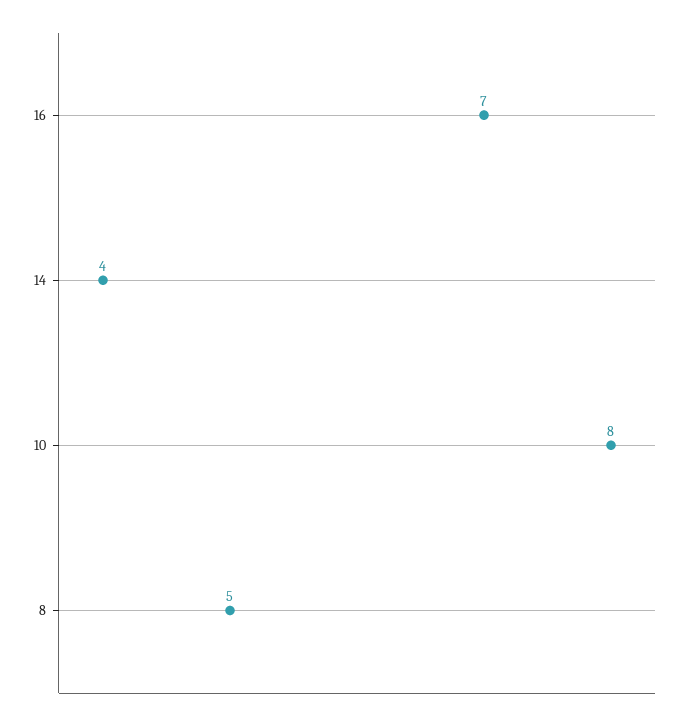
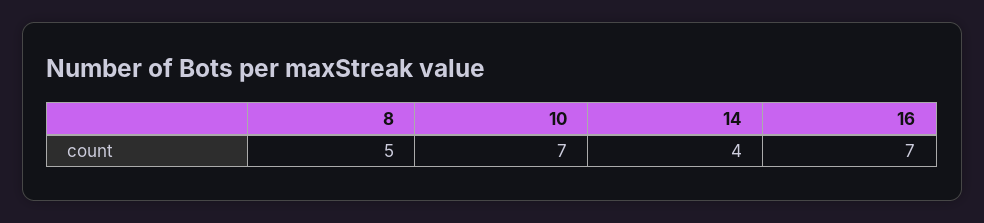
10: 8 -> 7

